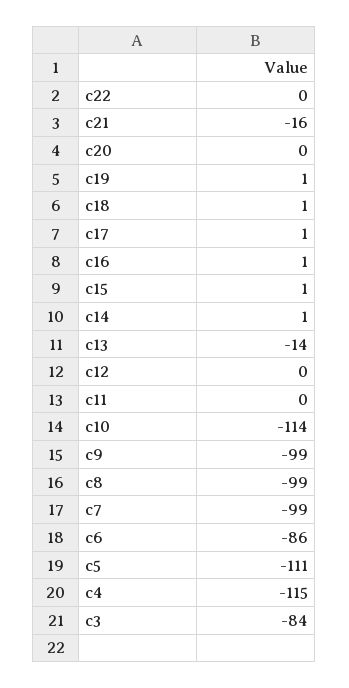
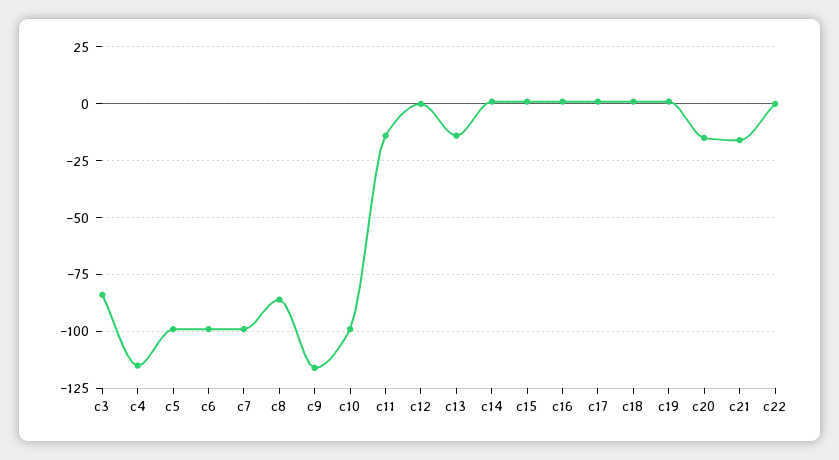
c20: 0 -> -15
c11: 0 -> -15
c10: -114 -> -100
c9: -99 -> -115
c8: -99 -> -85
c6: -86 -> -100
c5: -111 -> -100

